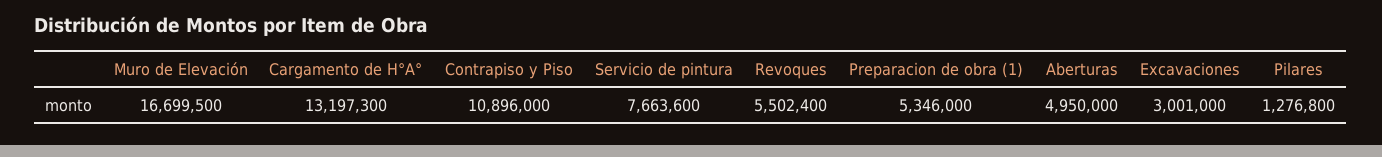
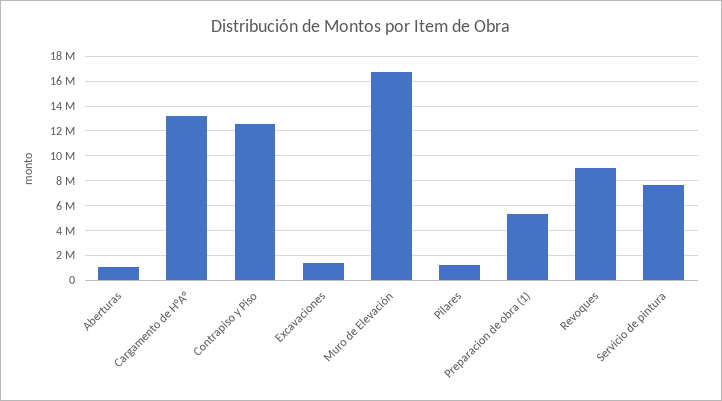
Contrapiso y Piso: 10896000 -> 12500000
Revoques: 5502400 -> 9000000
Aberturas: 4950000 -> 1000000
Excavaciones: 3001000 -> 1500000

